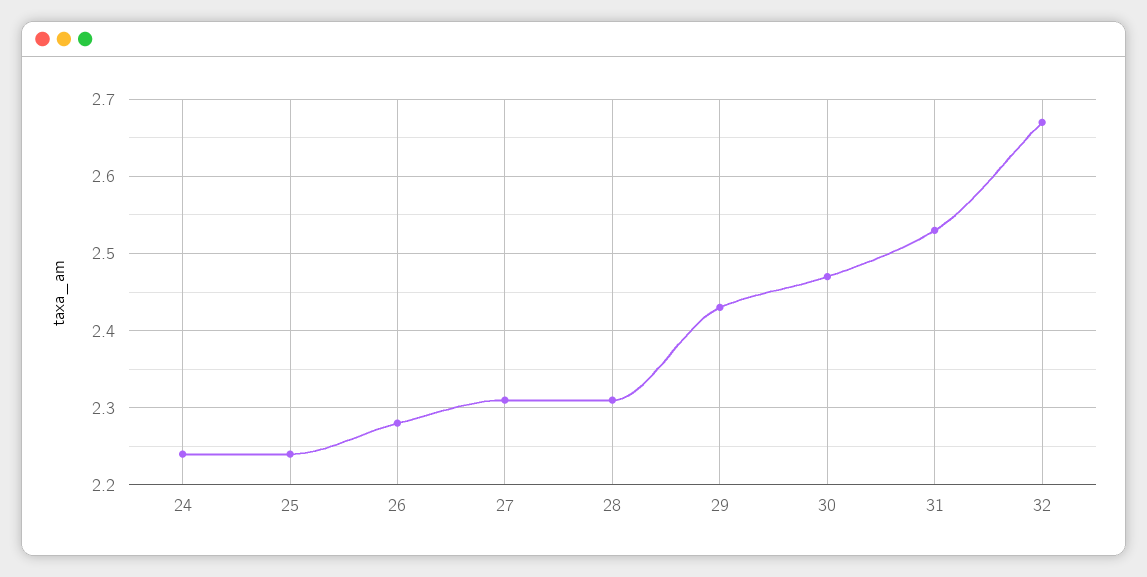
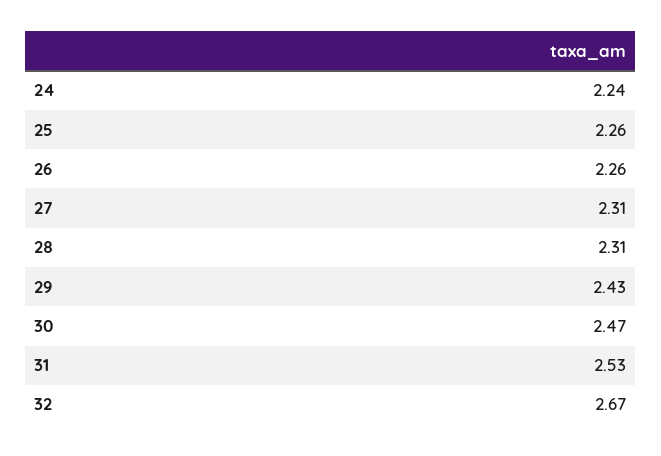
25: 2.24 -> 2.26
26: 2.28 -> 2.26

